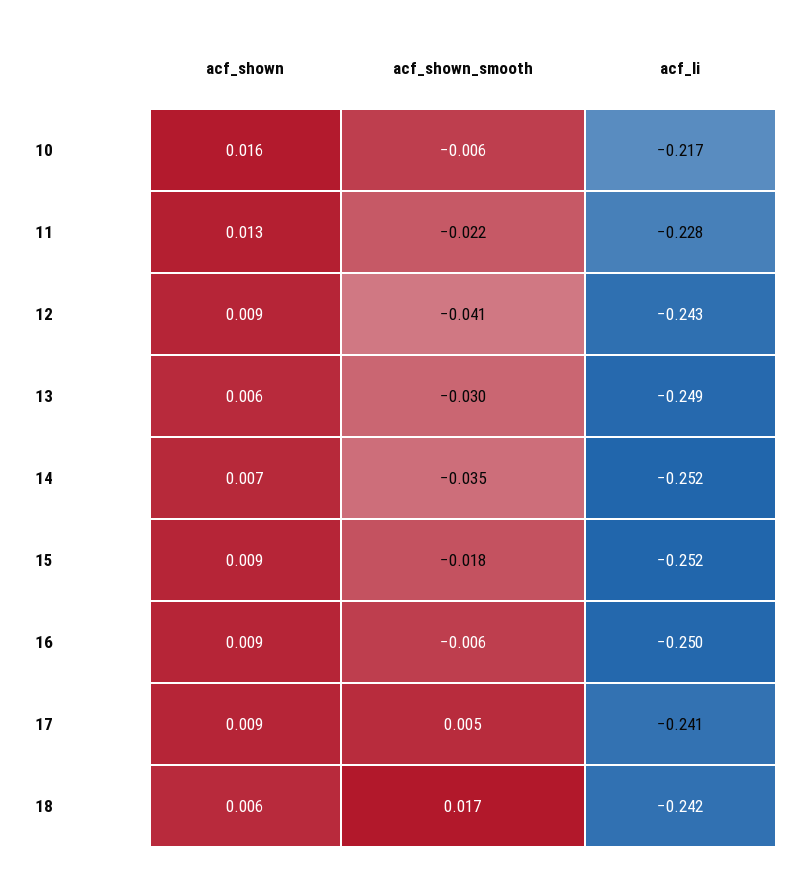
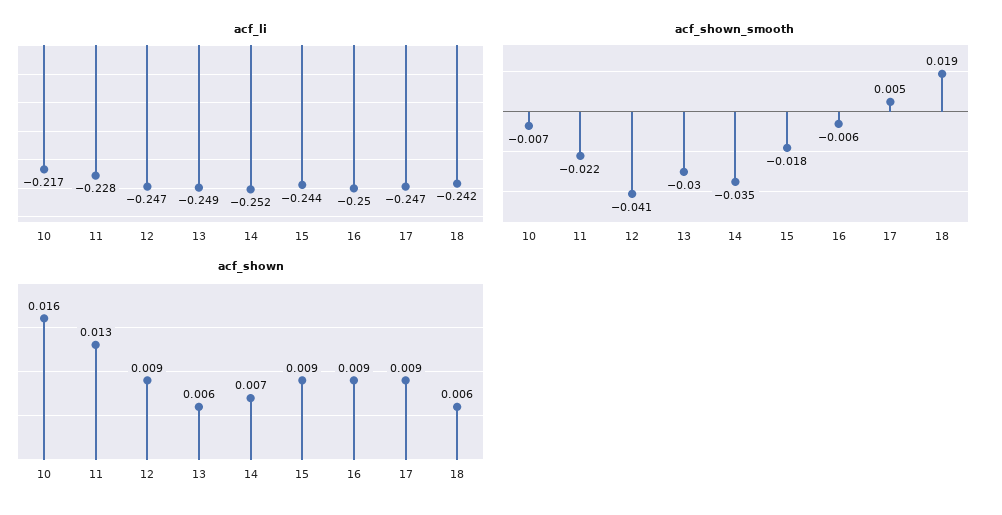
acf_shown_smooth, 10: -0.006 -> -0.007
acf_li, 12: -0.243 -> -0.247
acf_li, 15: -0.252 -> -0.244
acf_li, 17: -0.241 -> -0.247
acf_shown_smooth, 18: 0.017 -> 0.019

